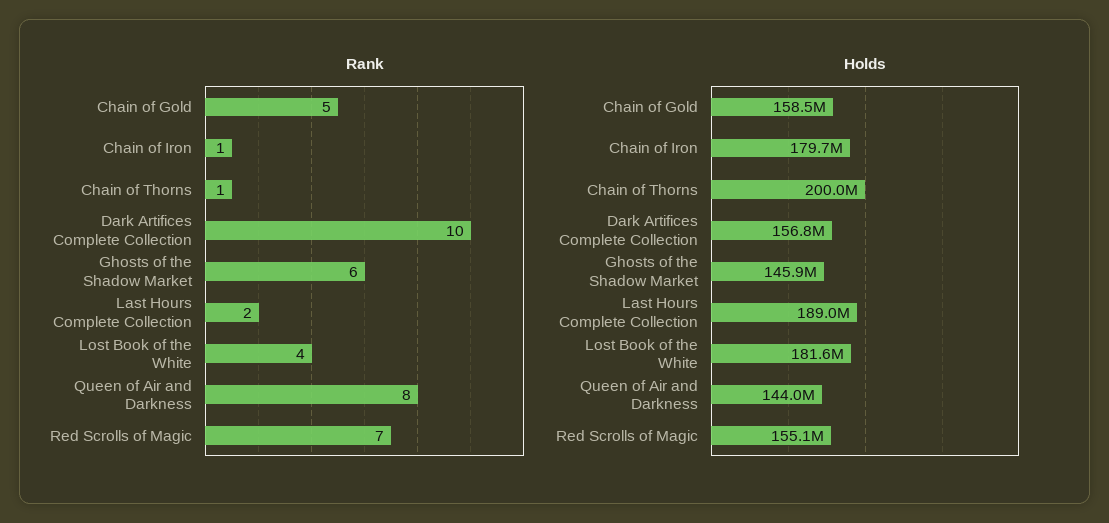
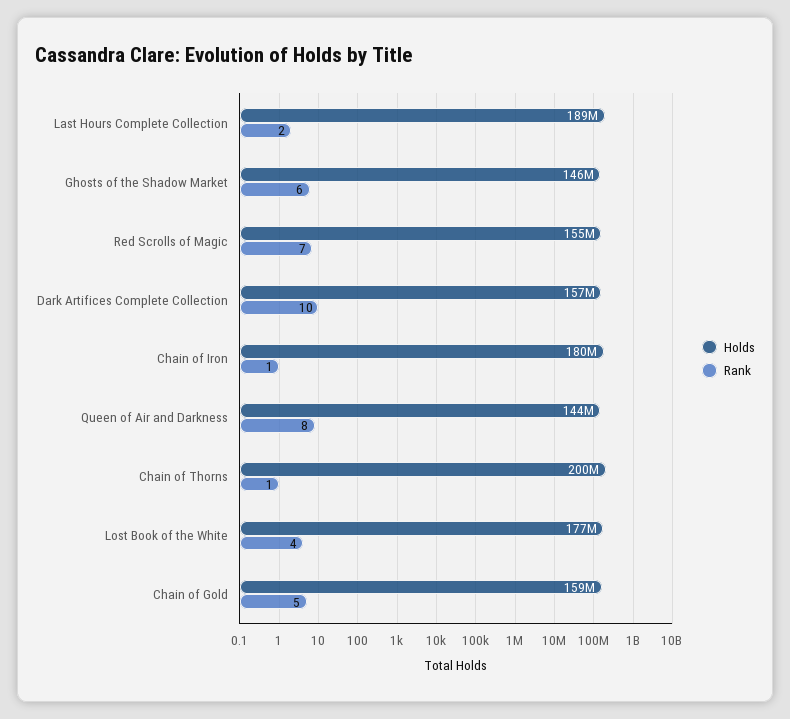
Holds, Lost Book of the White: 181600000 -> 177000000

